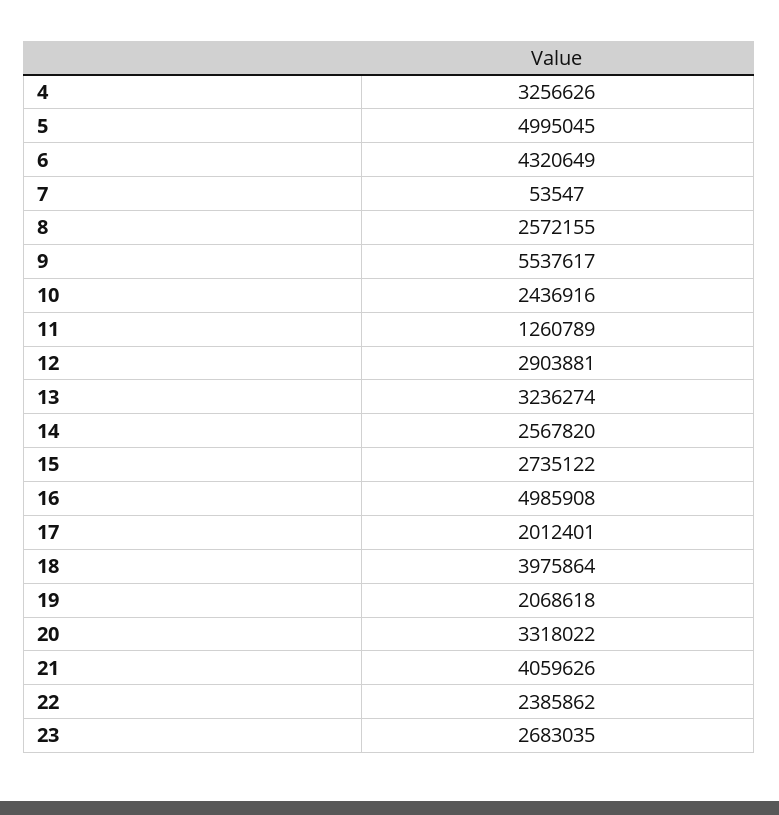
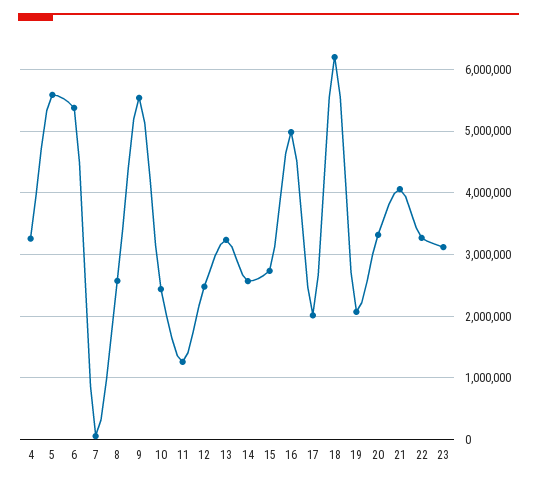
5: 4995045 -> 5600000
6: 4320649 -> 5400000
12: 2903881 -> 2500000
18: 3975864 -> 6200000
22: 2385862 -> 3300000
23: 2683035 -> 3100000

